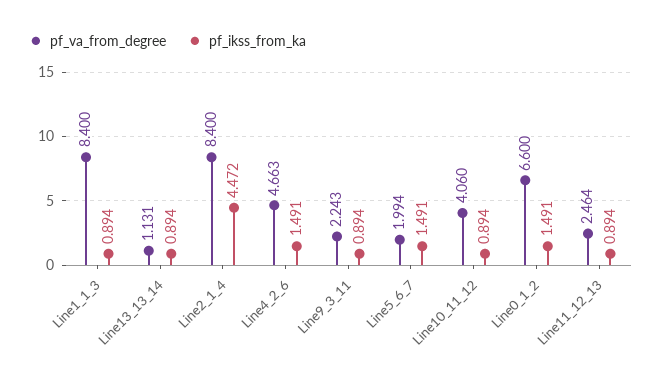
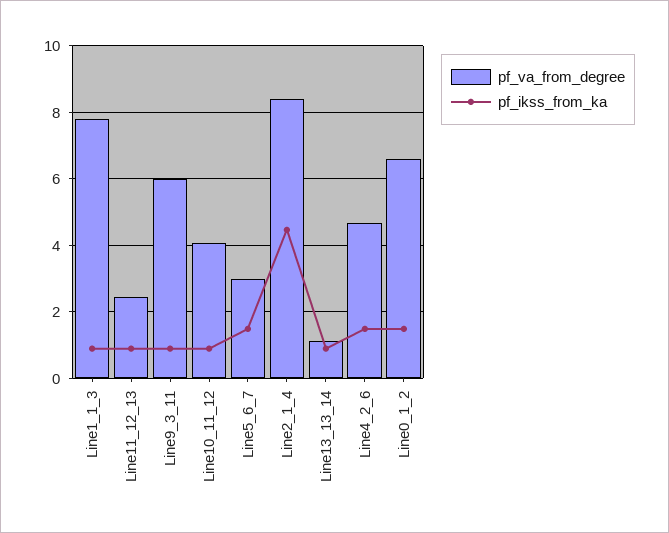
pf_va_from_degree, Line1_1_3: 8.4 -> 7.8
pf_va_from_degree, Line9_3_11: 2.243 -> 6
pf_va_from_degree, Line5_6_7: 1.994 -> 3

